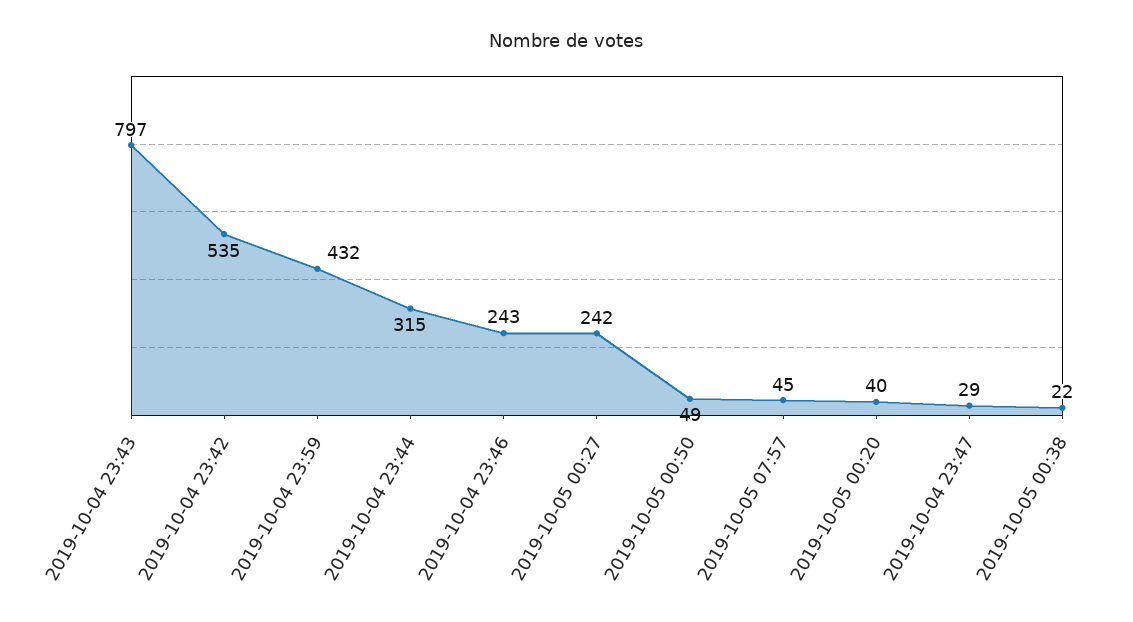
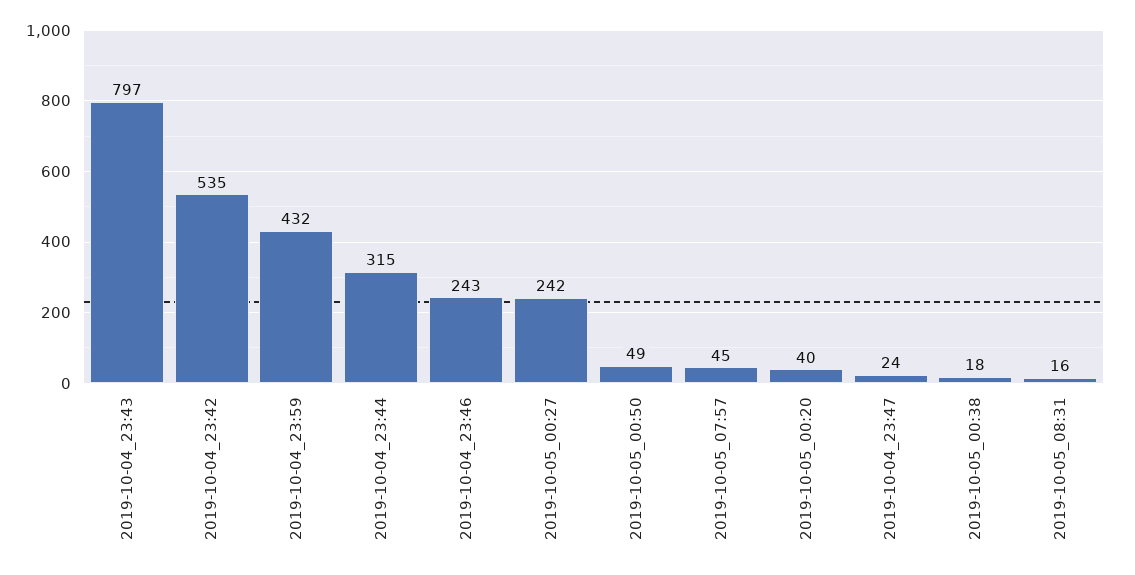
2019-10-04 23:47: 29 -> 24
2019-10-05 00:38: 22 -> 18
2019-10-05_08:31: none -> 16

